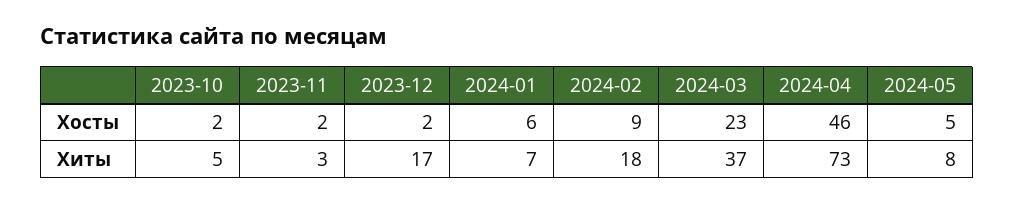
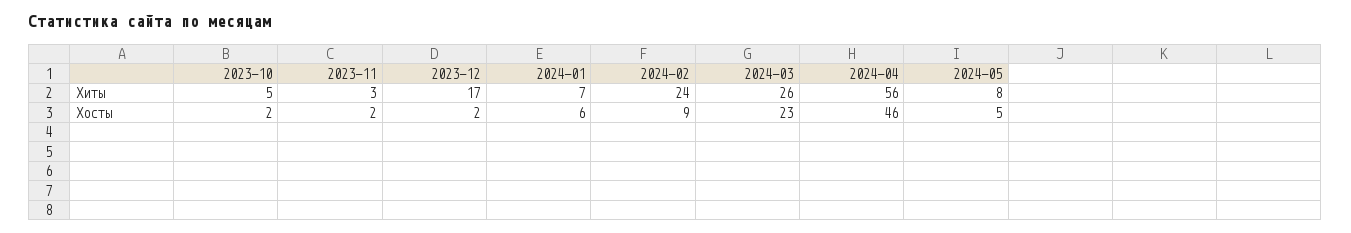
2024-02, Хиты: 18 -> 24
2024-03, Хиты: 37 -> 26
2024-04, Хиты: 73 -> 56

